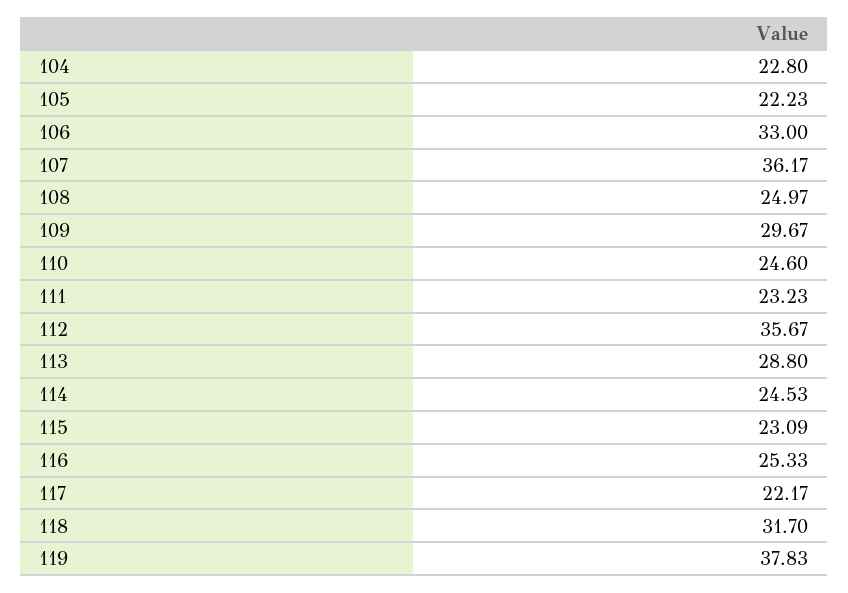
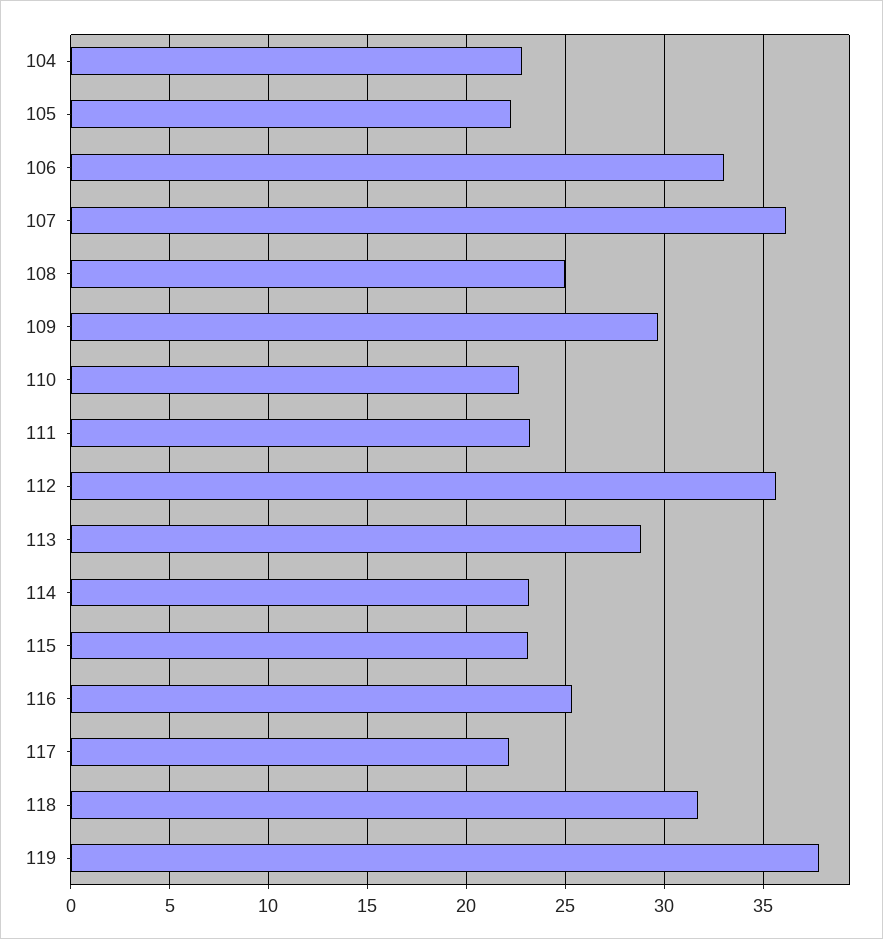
110: 24.6 -> 22.5
114: 24.53 -> 23

